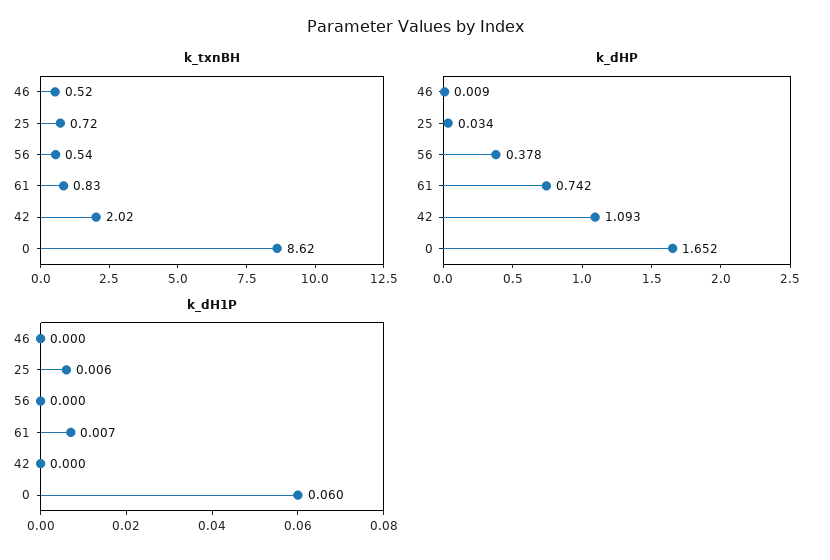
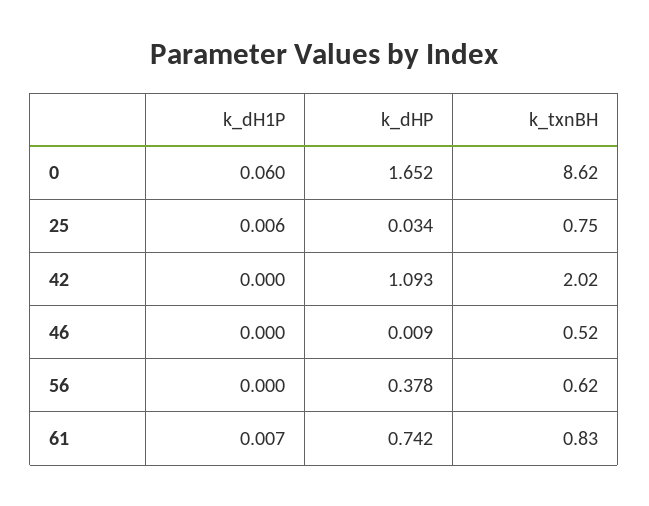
k_txnBH, 25: 0.72 -> 0.75
k_txnBH, 56: 0.54 -> 0.62

